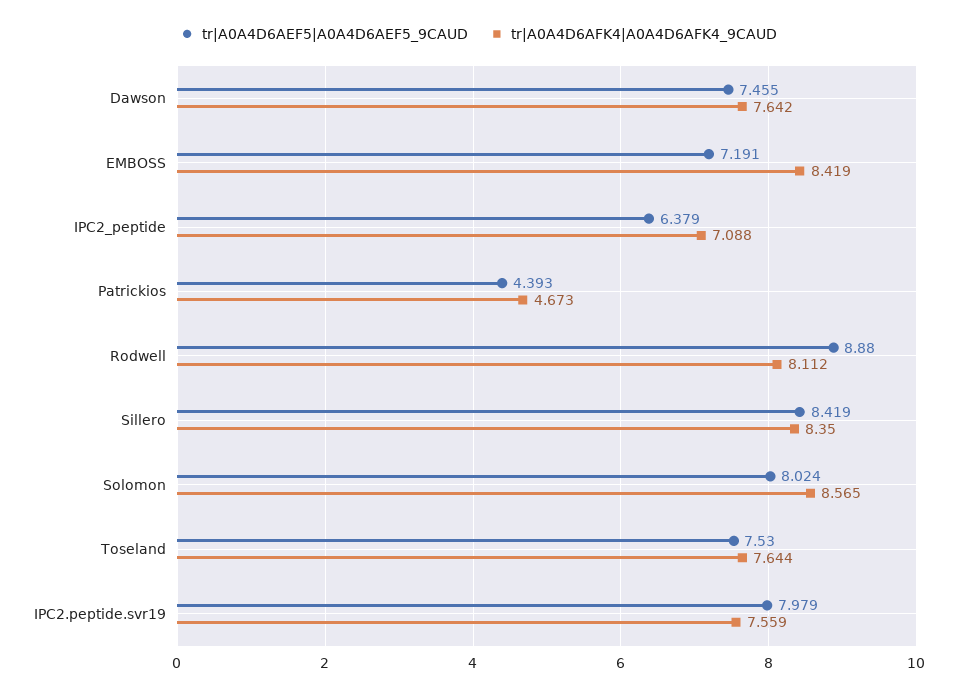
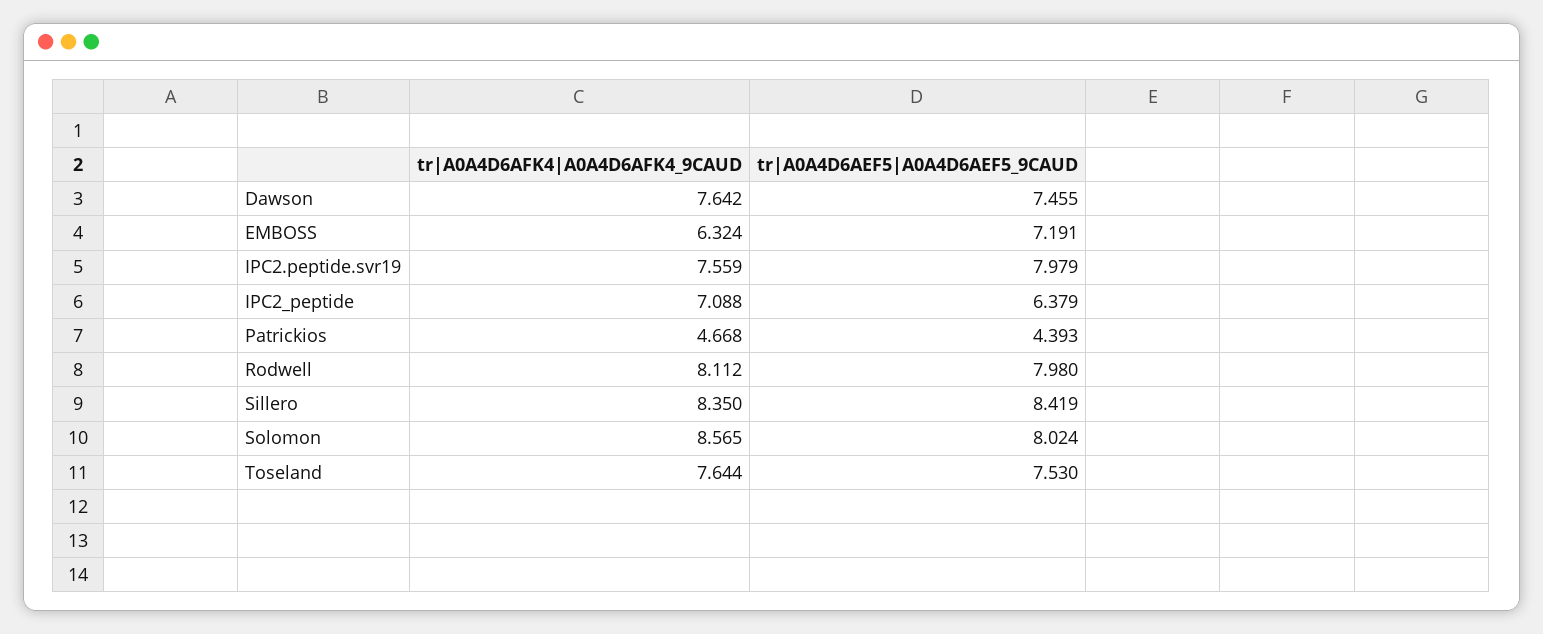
tr|A0A4D6AFK4|A0A4D6AFK4_9CAUD, EMBOSS: 8.419 -> 6.324
tr|A0A4D6AFK4|A0A4D6AFK4_9CAUD, Patrickios: 4.673 -> 4.668
tr|A0A4D6AEF5|A0A4D6AEF5_9CAUD, Rodwell: 8.88 -> 7.98

